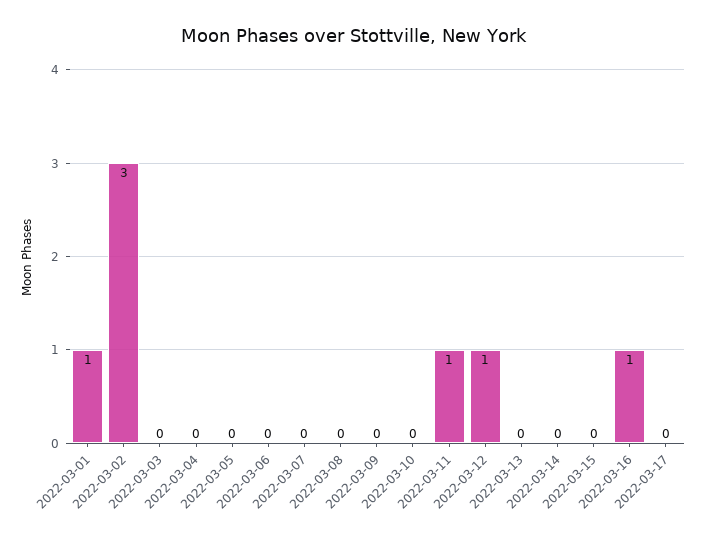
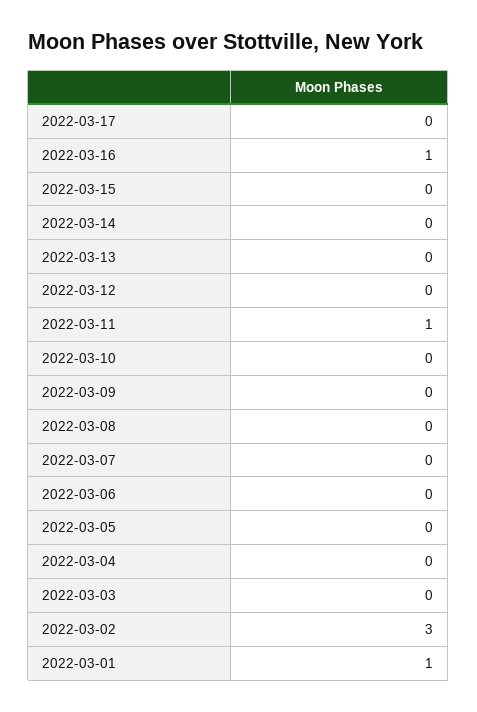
2022-03-12: 1 -> 0

